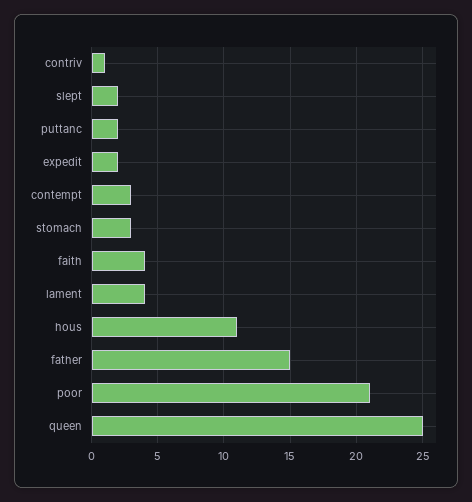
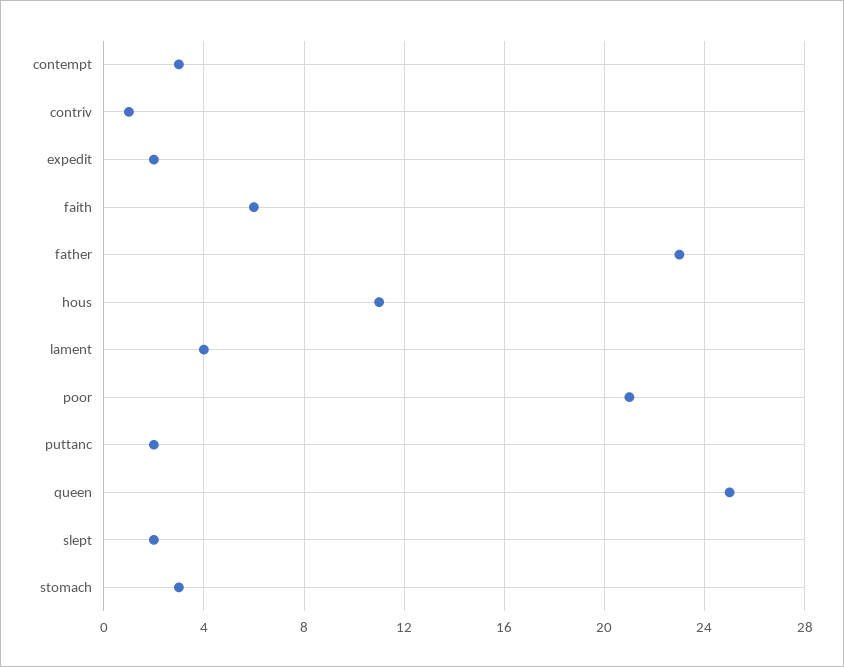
faith: 4 -> 6
father: 15 -> 23

